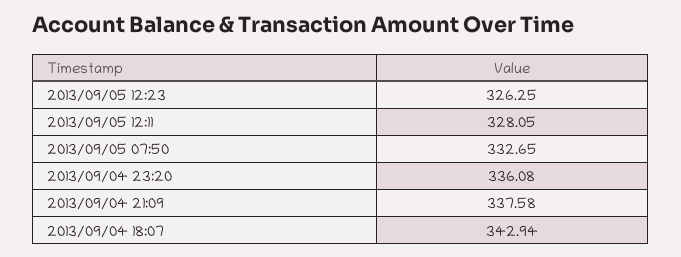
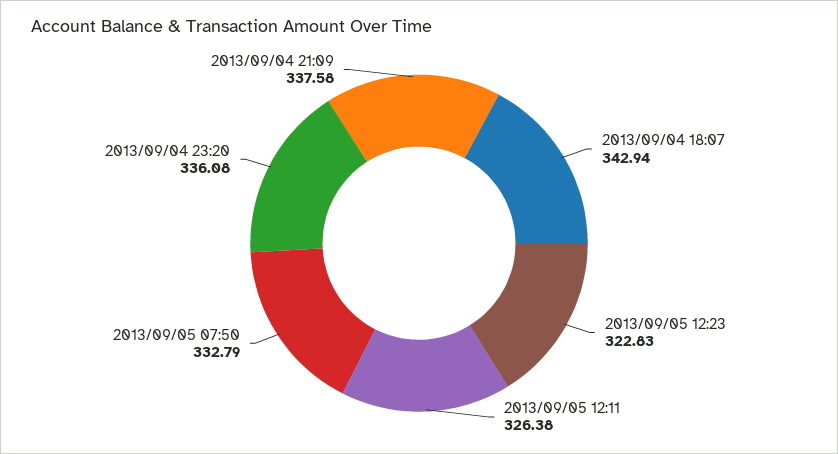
2013/09/05 12:23: 326.25 -> 322.83
2013/09/05 12:11: 328.05 -> 326.38
2013/09/05 07:50: 332.65 -> 332.79

